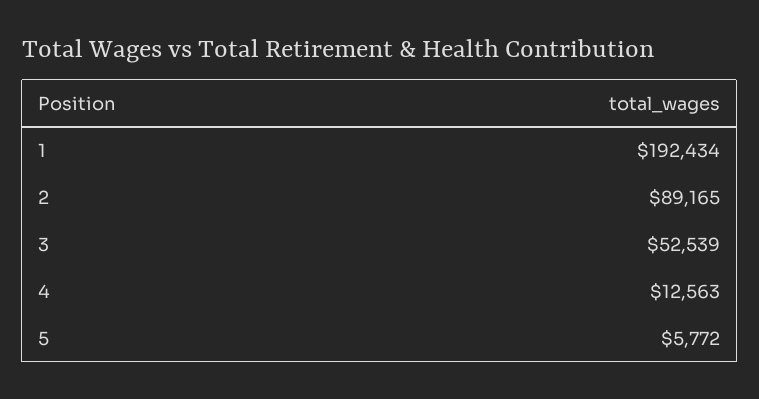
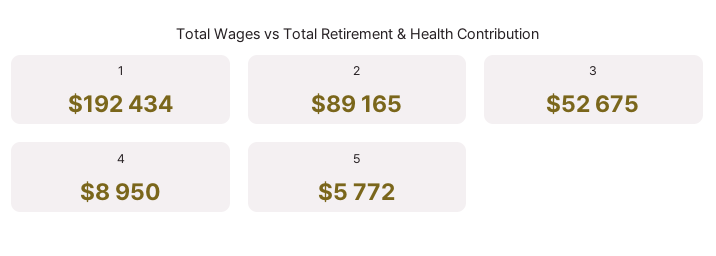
3: 52539 -> 52675
4: 12563 -> 8950

